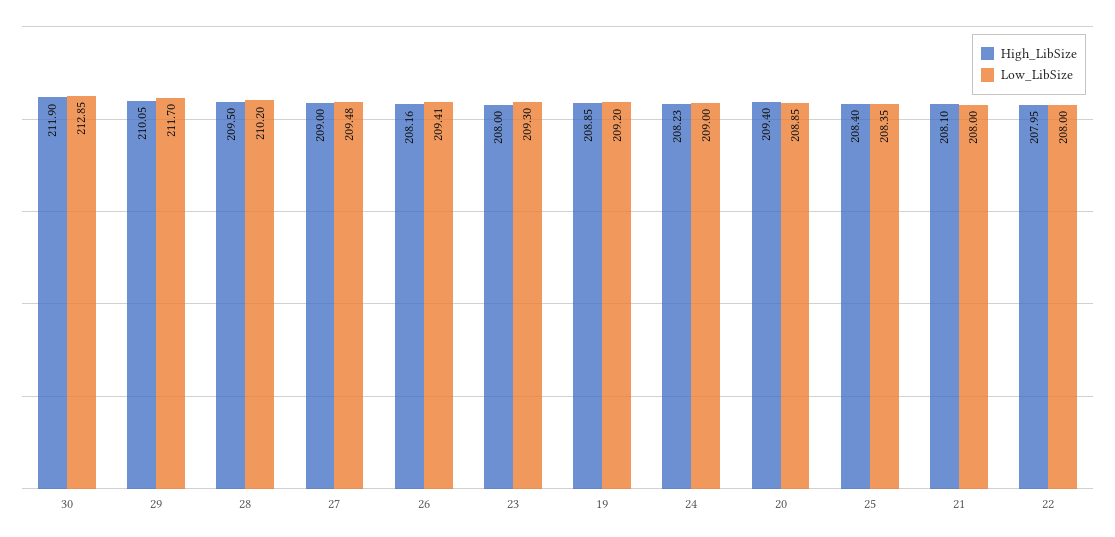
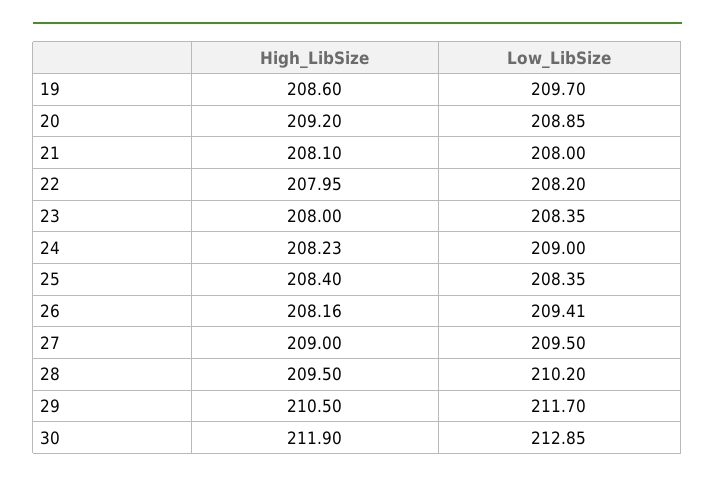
High_LibSize, 29: 210.05 -> 210.5
Low_LibSize, 27: 209.48 -> 209.5
Low_LibSize, 23: 209.3 -> 208.35
High_LibSize, 19: 208.85 -> 208.6
Low_LibSize, 19: 209.2 -> 209.7
High_LibSize, 20: 209.4 -> 209.2
Low_LibSize, 22: 208 -> 208.2

